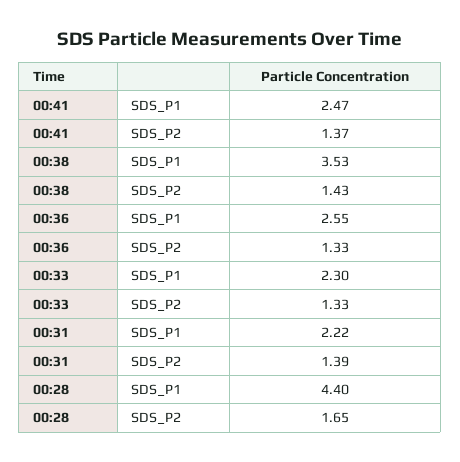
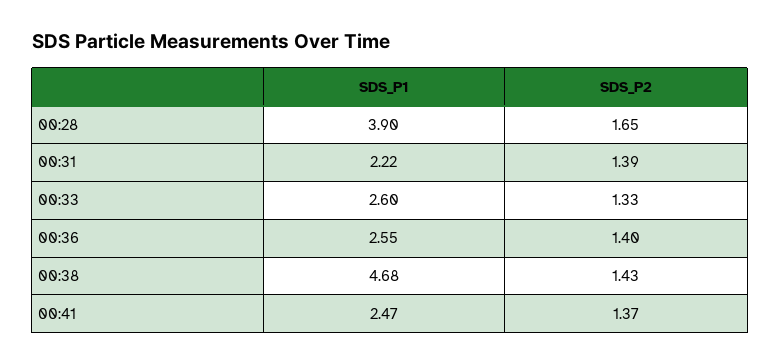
00:38, SDS_P1: 3.53 -> 4.68
00:36, SDS_P2: 1.33 -> 1.4
00:33, SDS_P1: 2.3 -> 2.6
00:28, SDS_P1: 4.4 -> 3.9

